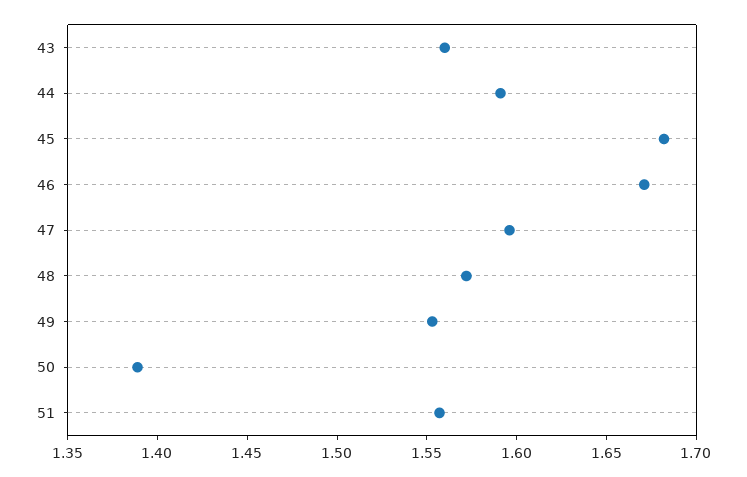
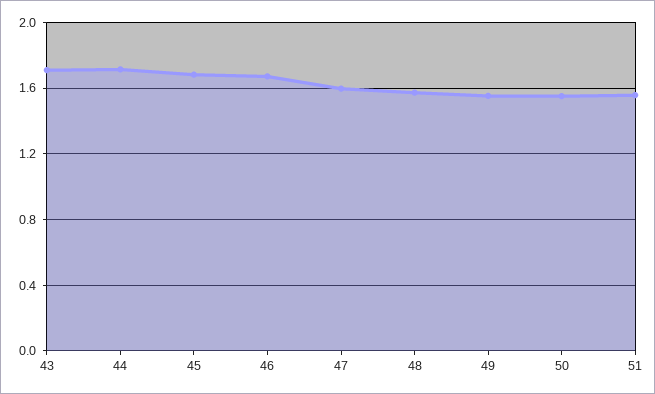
43: 1.56 -> 1.7
44: 1.59 -> 1.7
50: 1.39 -> 1.55

